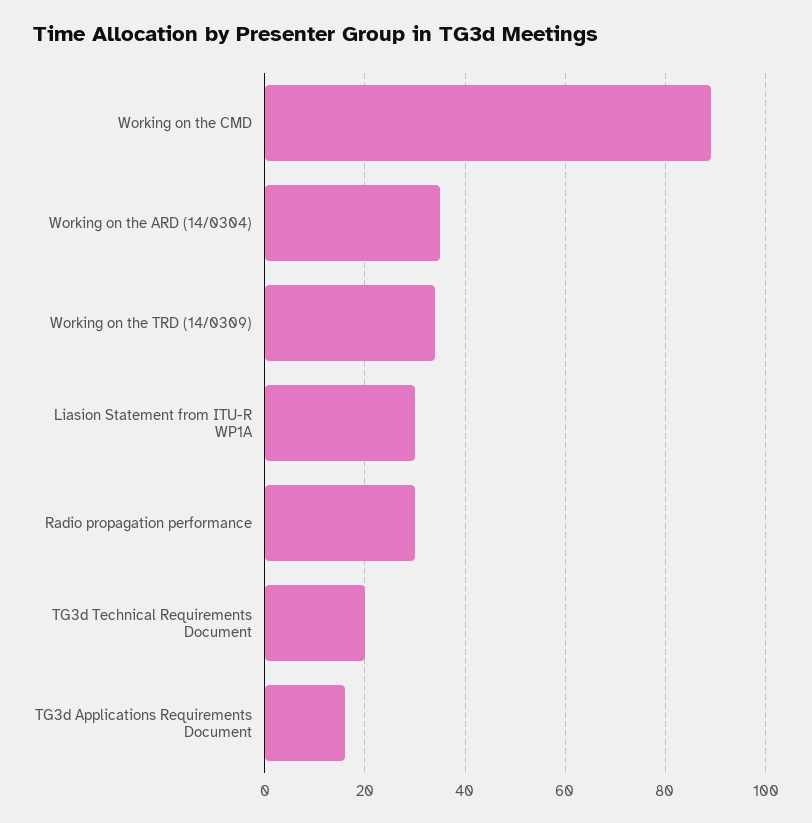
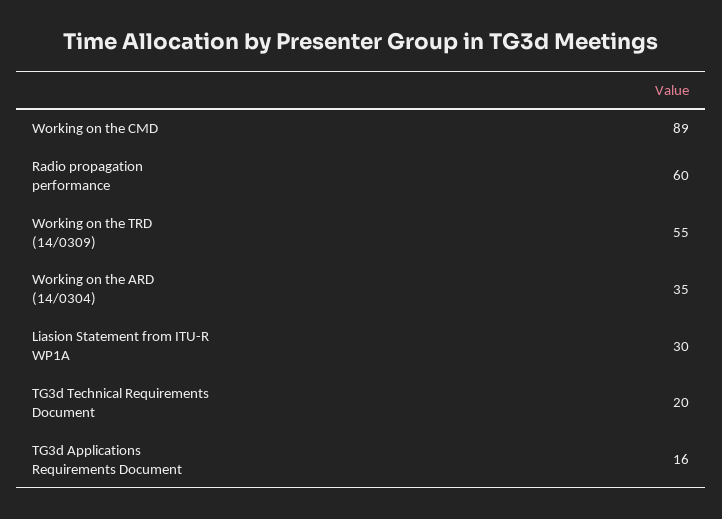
Working on the TRD (14/0309): 35 -> 55
Radio propagation performance: 30 -> 60

